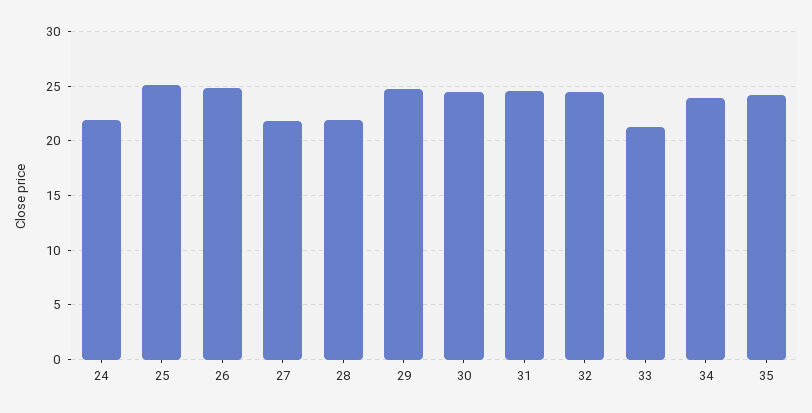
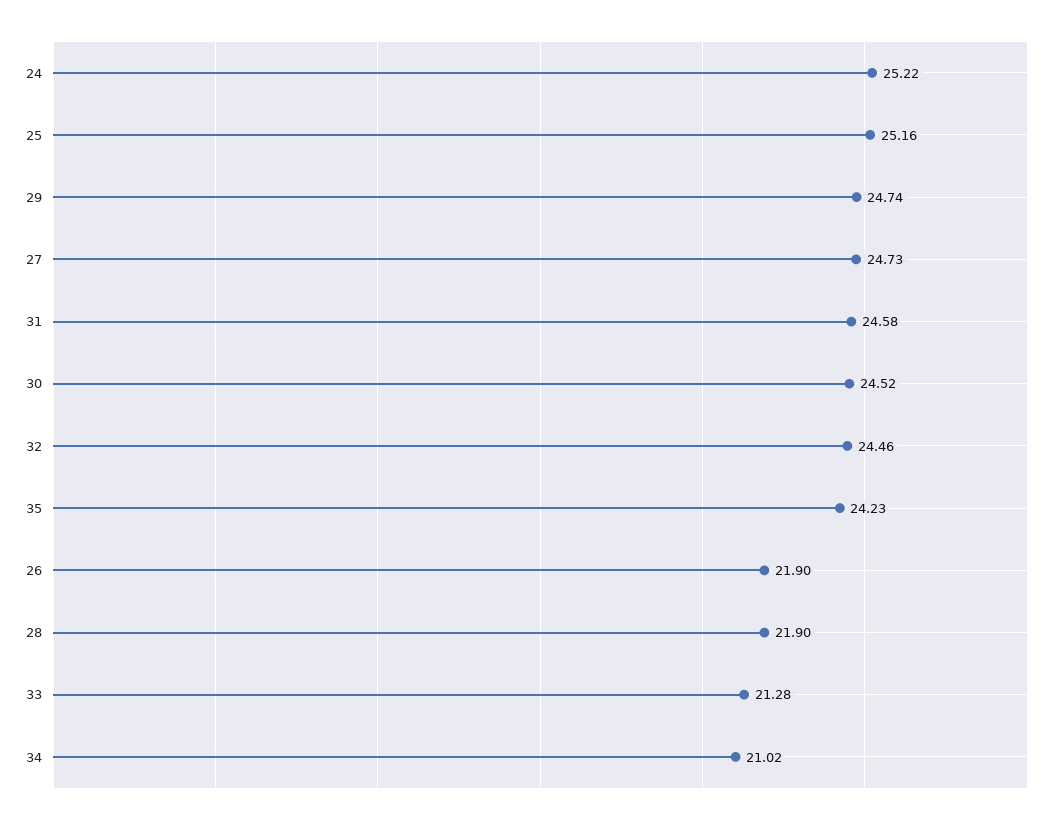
24: 22 -> 25.22
26: 25 -> 21.9
27: 22 -> 24.73
34: 24 -> 21.02

